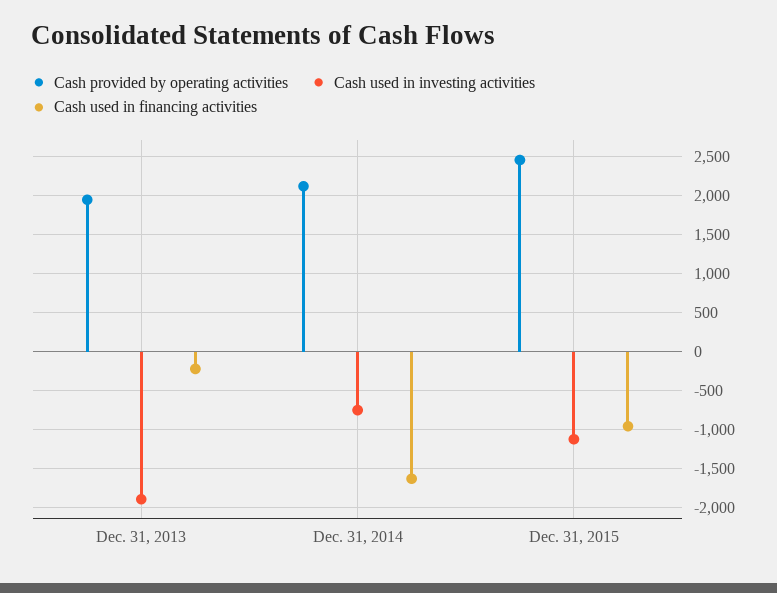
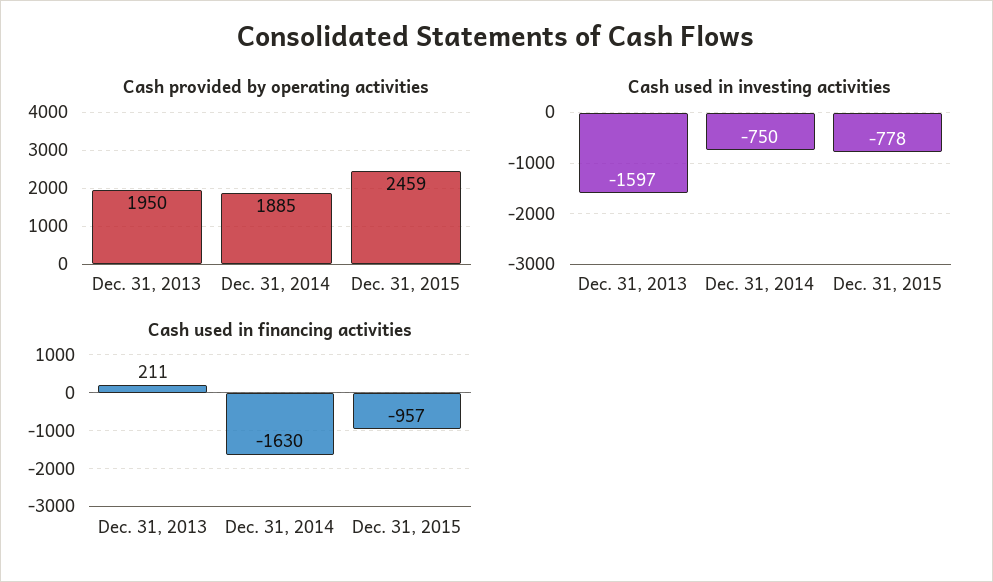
Cash used in investing activities, Dec. 31, 2013: -1900 -> -1597
Cash used in financing activities, Dec. 31, 2013: -200 -> 211
Cash provided by operating activities, Dec. 31, 2014: 2100 -> 1885
Cash used in investing activities, Dec. 31, 2015: -1100 -> -778

